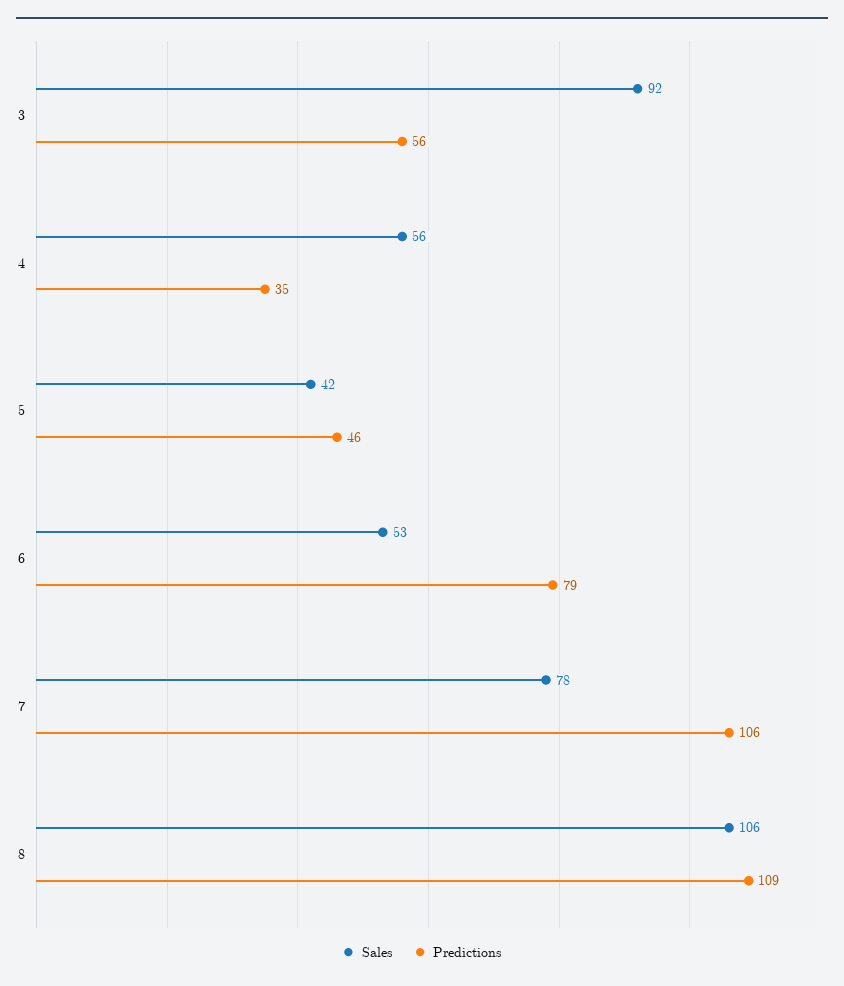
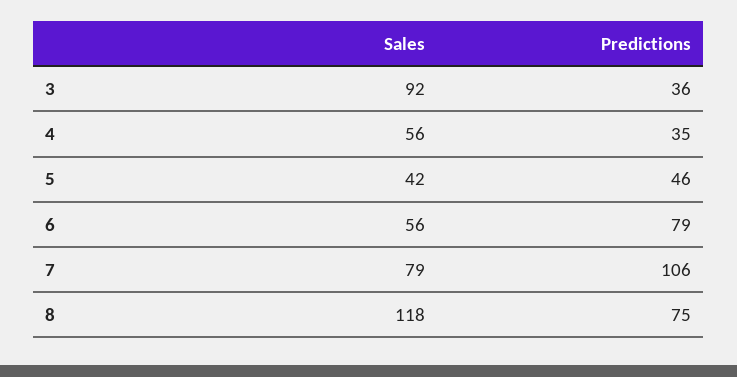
Predictions, 3: 56 -> 36
Sales, 6: 53 -> 56
Sales, 7: 78 -> 79
Sales, 8: 106 -> 118
Predictions, 8: 109 -> 75

